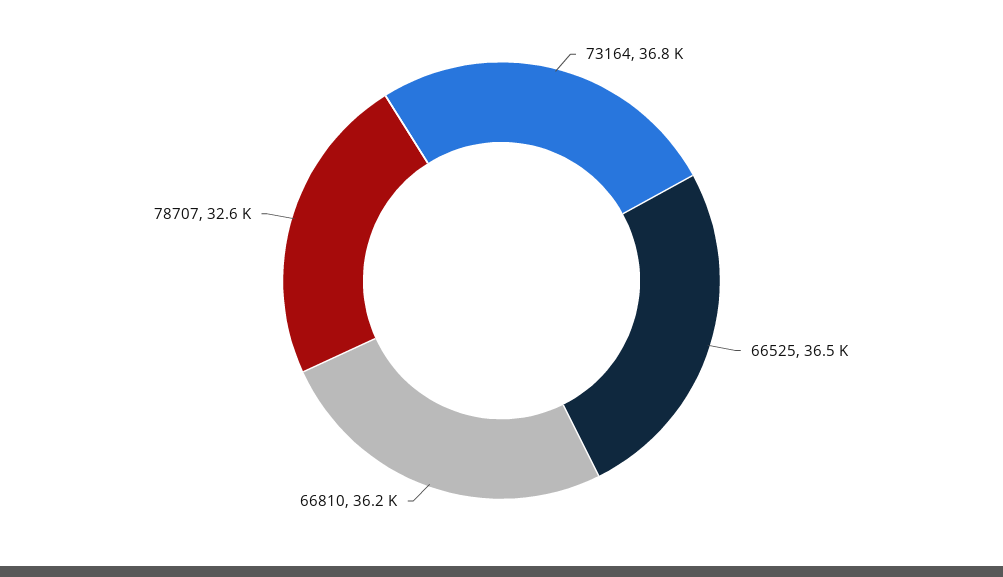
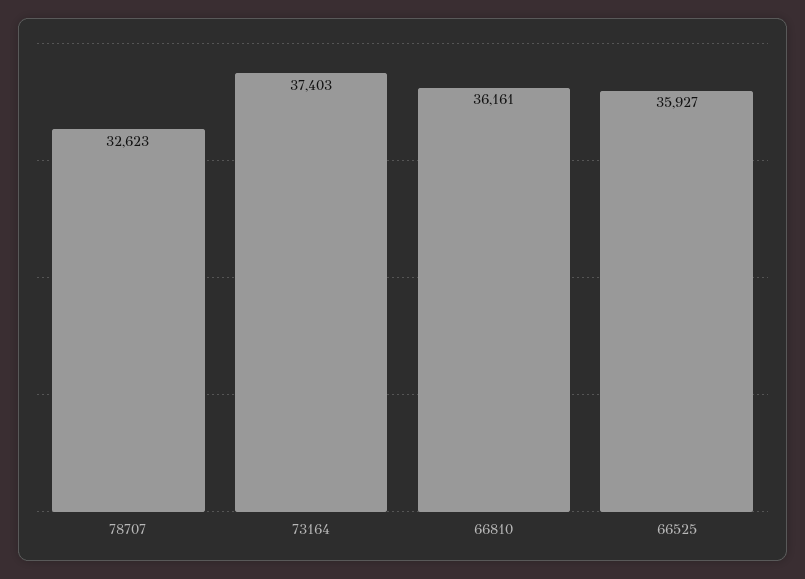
73164: 36800 -> 37403
66525: 36500 -> 35927

